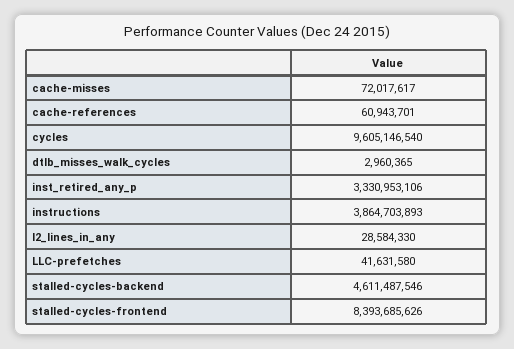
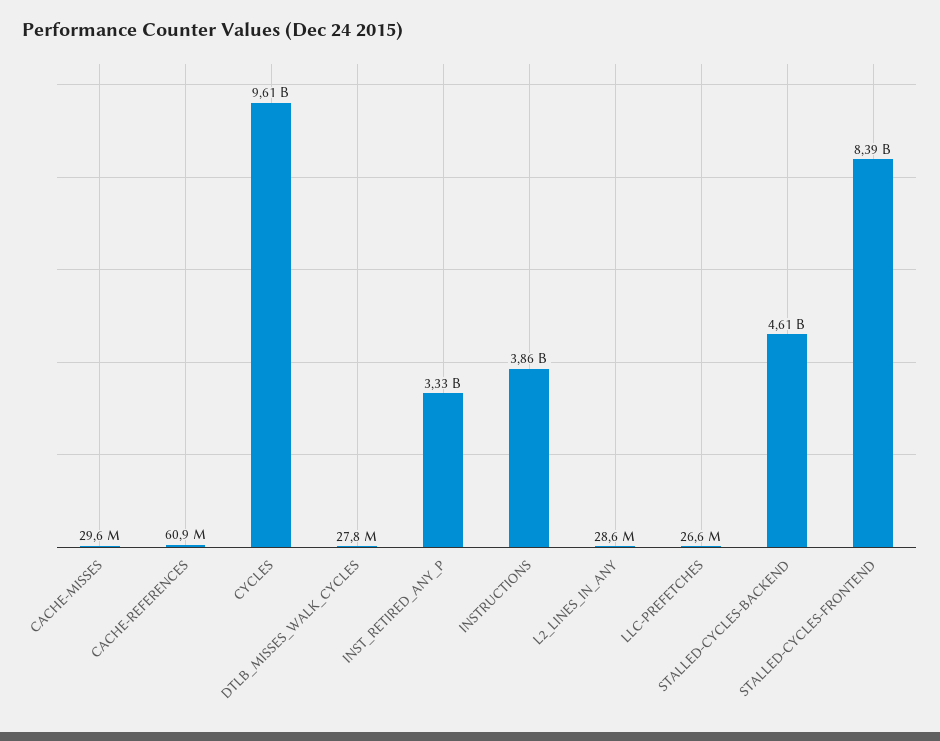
cache-misses: 72017617 -> 29600000
dtlb_misses_walk_cycles: 2960365 -> 27800000
LLC-prefetches: 41631580 -> 26600000

